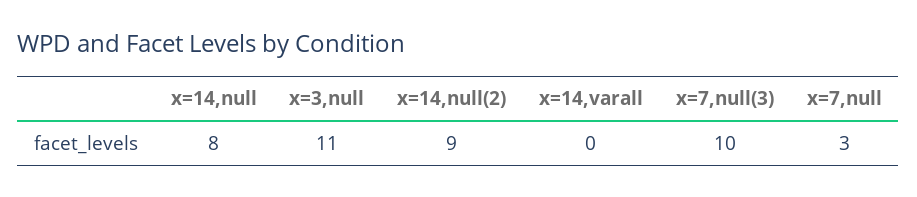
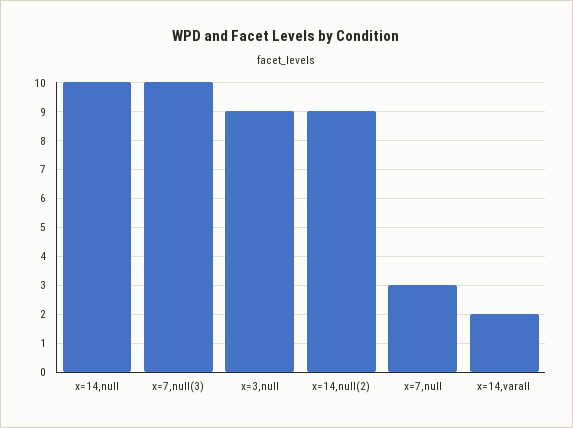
x=14,null: 8 -> 10
x=3,null: 11 -> 9
x=14,varall: 0 -> 2

